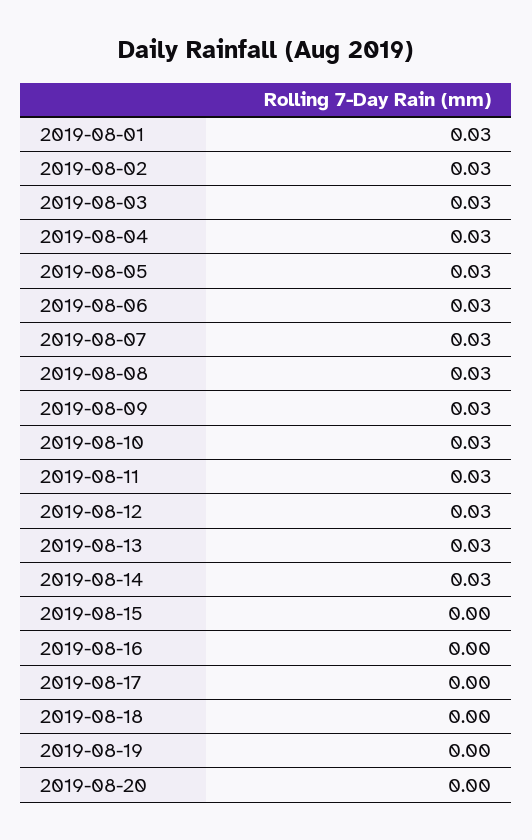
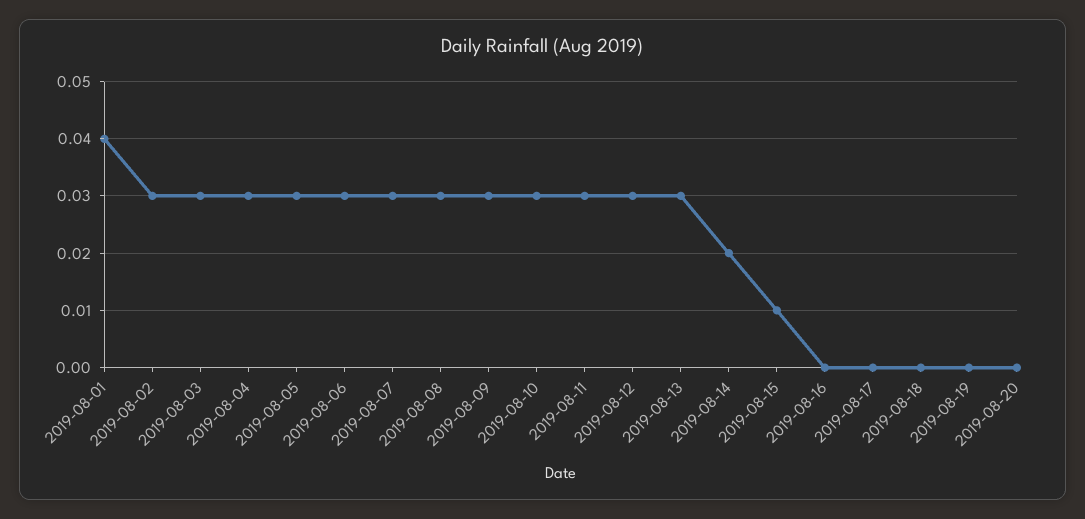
2019-08-01: 0.03 -> 0.04
2019-08-14: 0.03 -> 0.02
2019-08-15: 0 -> 0.01

